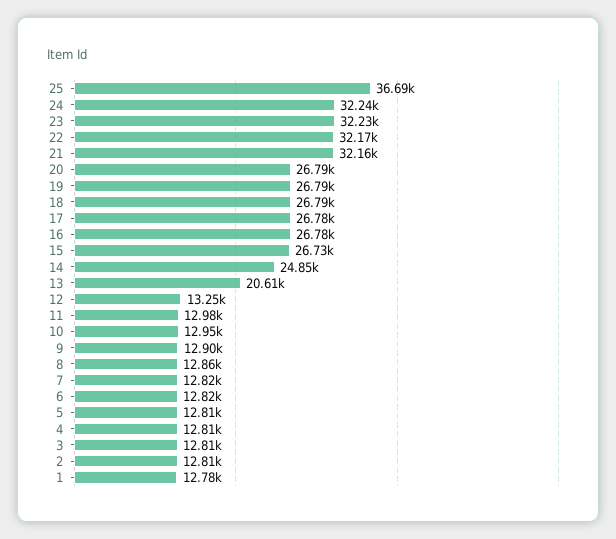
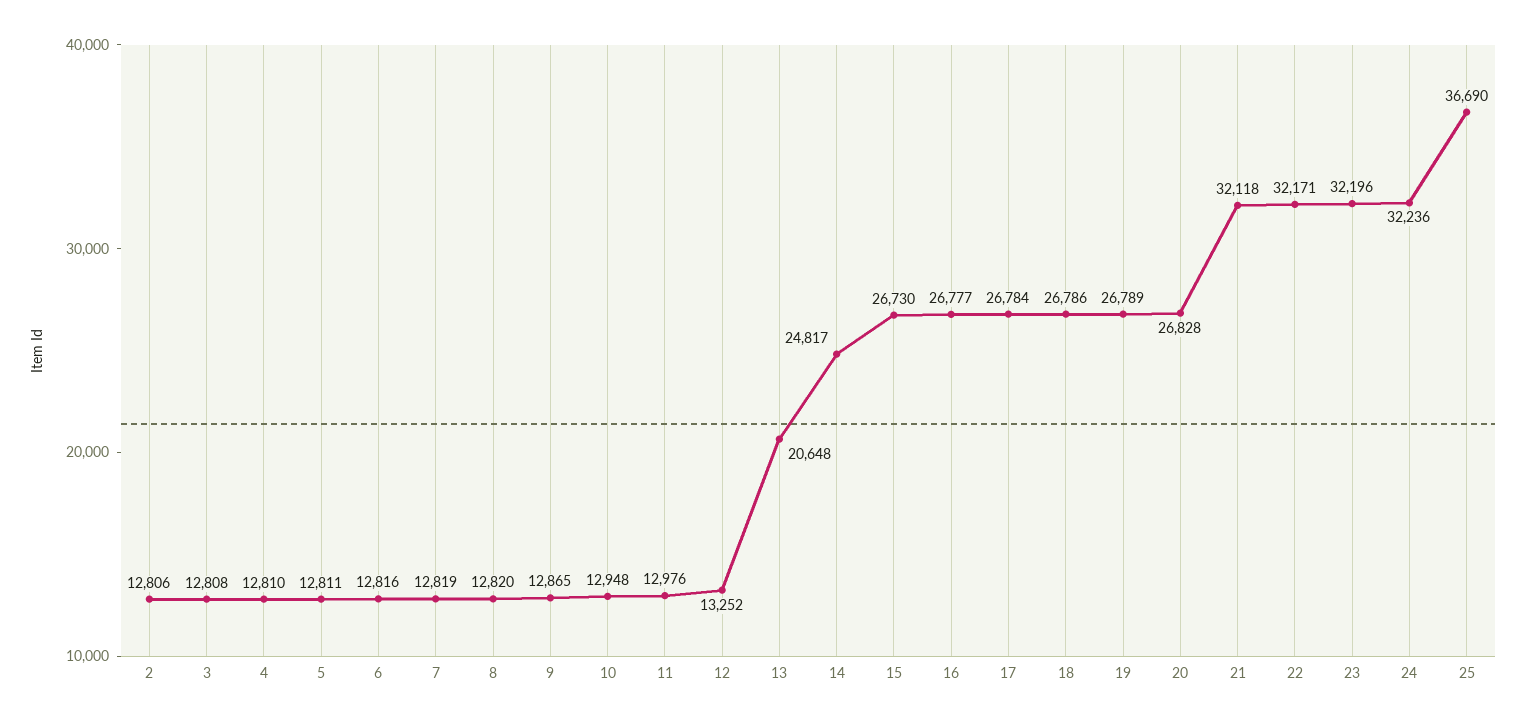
23: 32230 -> 32196
21: 32160 -> 32118
20: 26790 -> 26828
14: 24850 -> 24817
13: 20610 -> 20648
9: 12900 -> 12865
8: 12860 -> 12820
1: 12780 -> none

